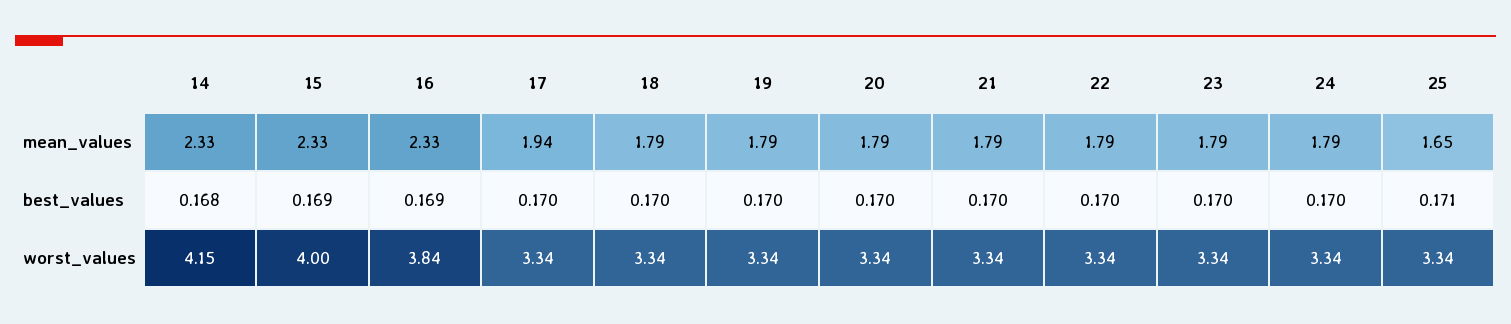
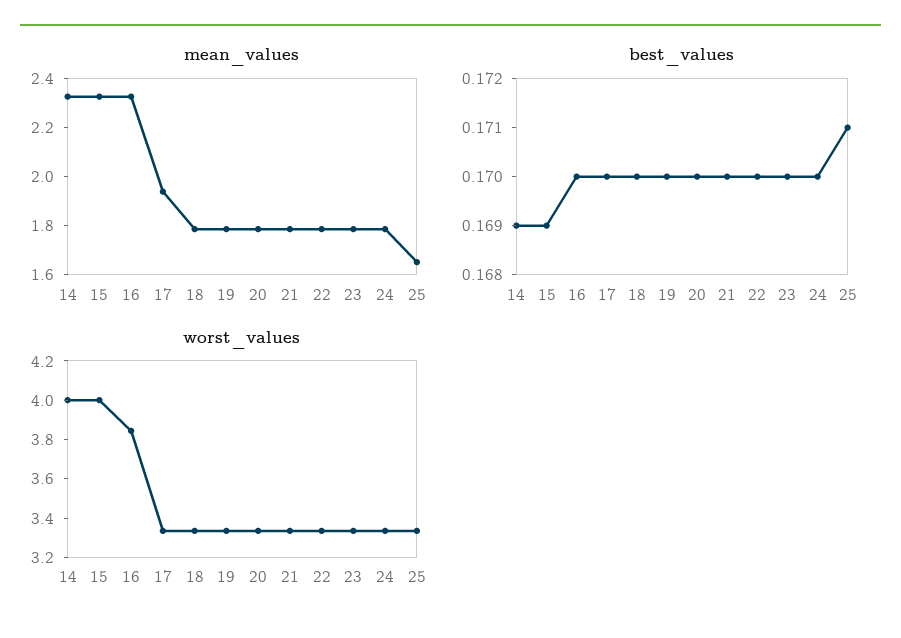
best_values, 14: 0.168 -> 0.169
best_values, 16: 0.169 -> 0.17
worst_values, 14: 4.15 -> 4

